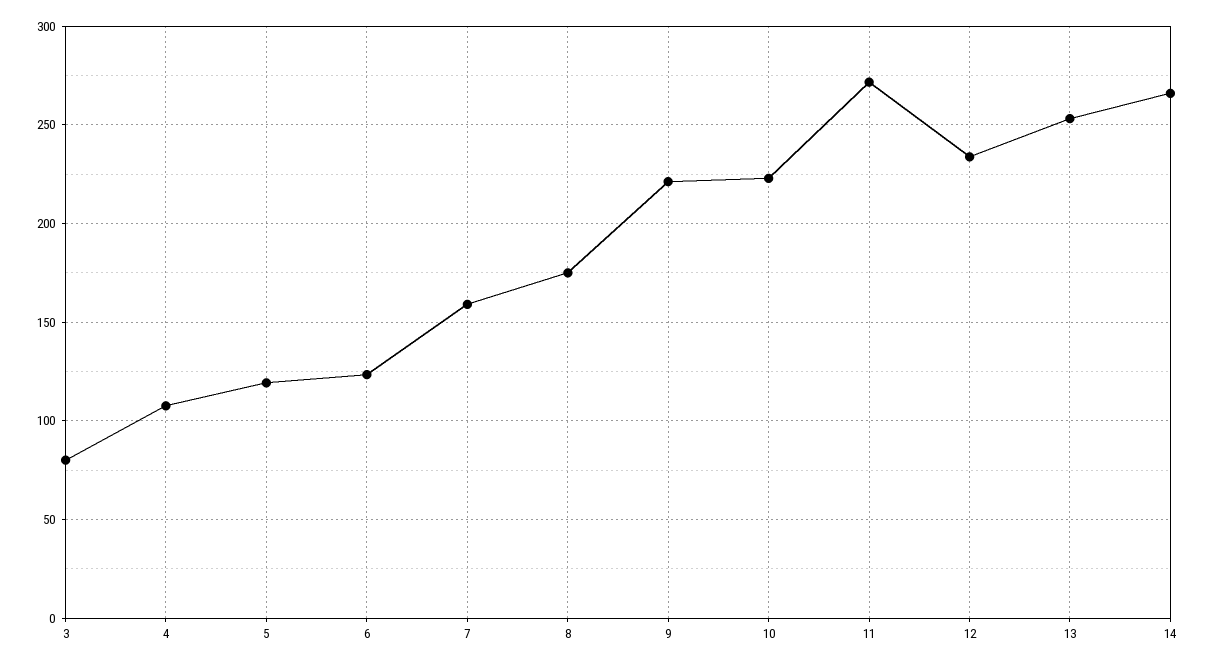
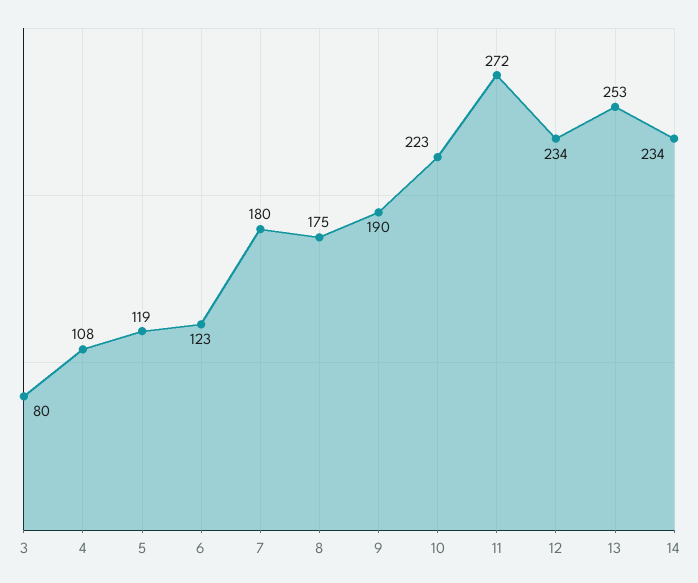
7: 160 -> 180
9: 220 -> 190
14: 265 -> 234

